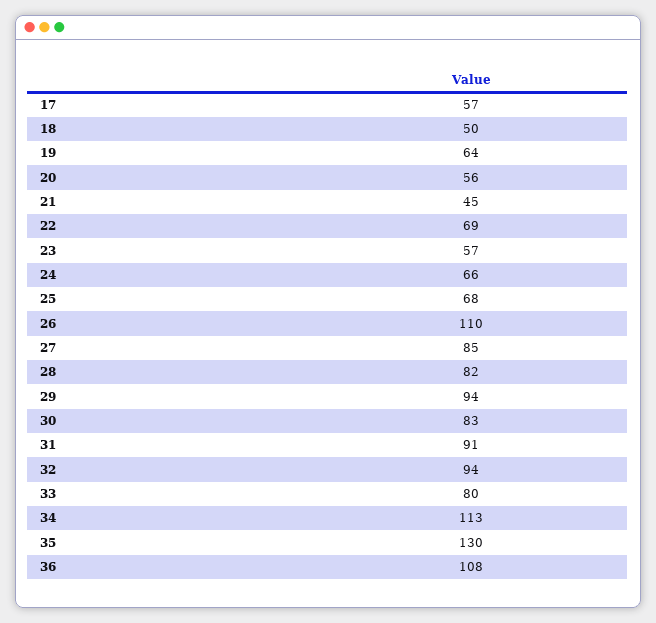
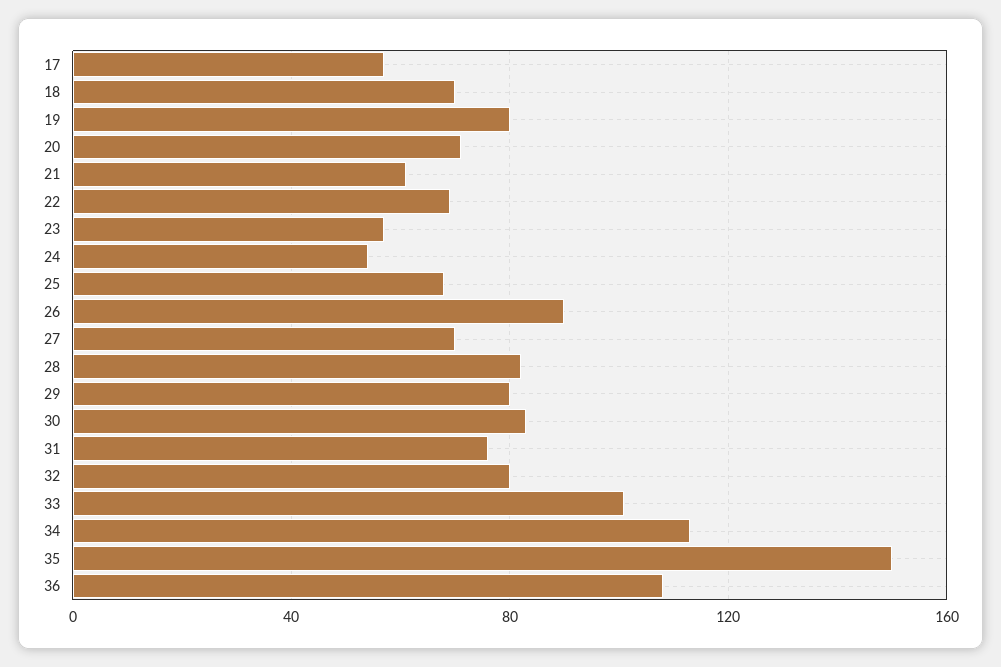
18: 50 -> 70
19: 64 -> 80
20: 56 -> 70
21: 45 -> 60
24: 66 -> 55
26: 110 -> 90
27: 85 -> 70
29: 94 -> 80
31: 91 -> 75
32: 94 -> 80
33: 80 -> 100
35: 130 -> 150

